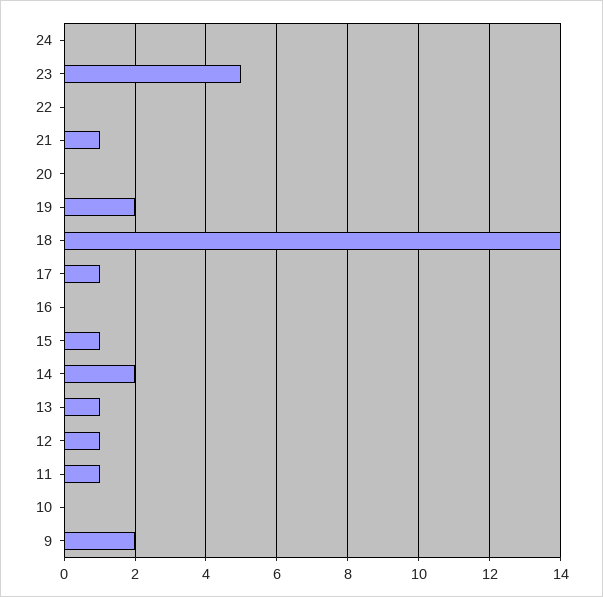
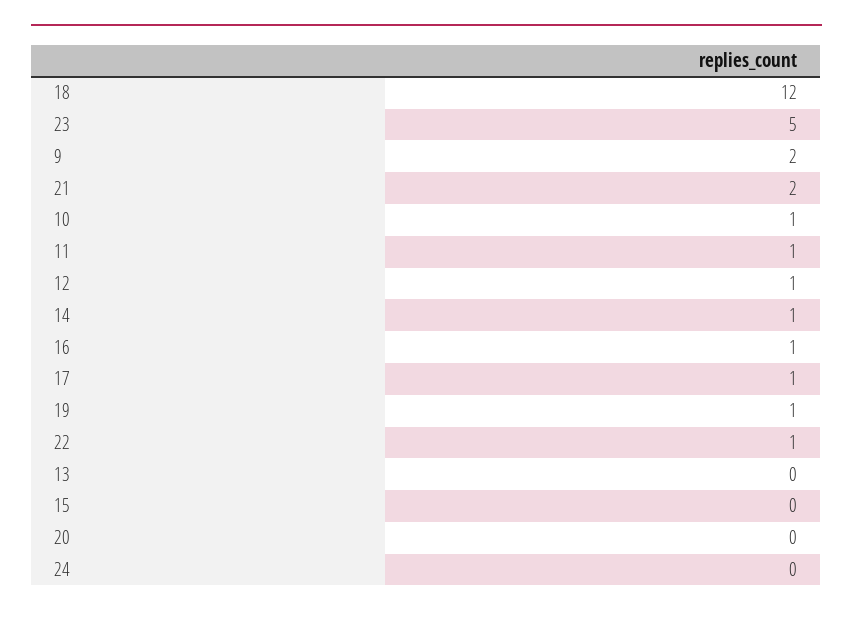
22: 0 -> 1
21: 1 -> 2
19: 2 -> 1
18: 14 -> 12
16: 0 -> 1
15: 1 -> 0
14: 2 -> 1
13: 1 -> 0
10: 0 -> 1

